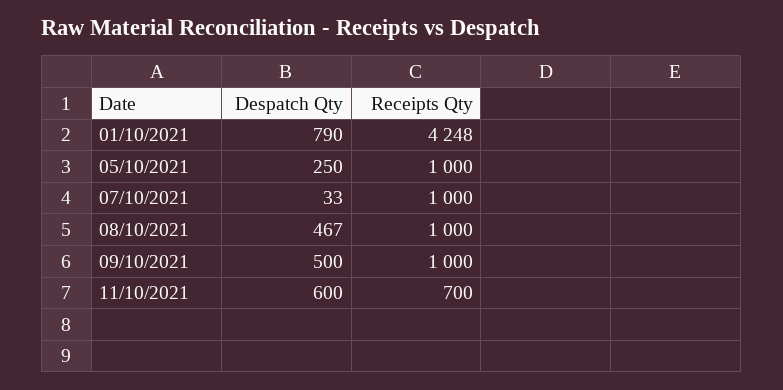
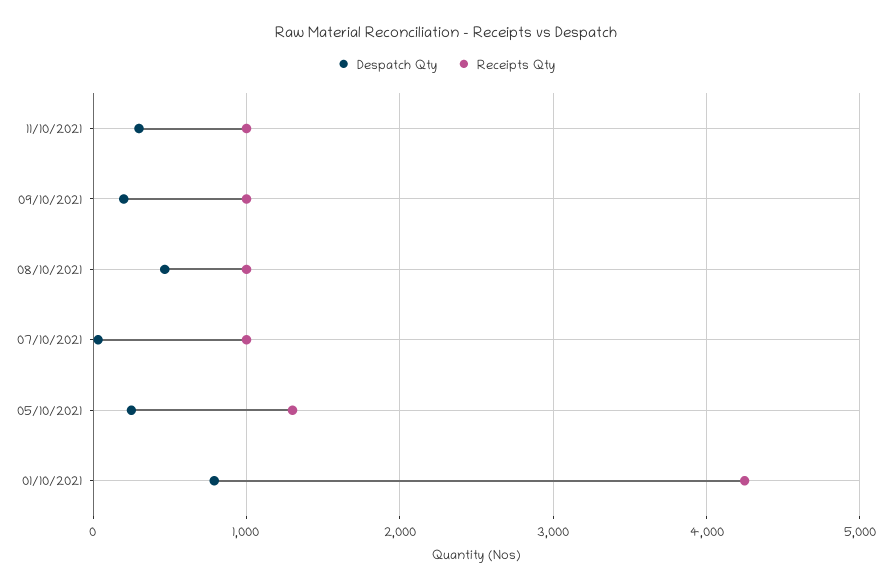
Receipts Qty, 05/10/2021: 1000 -> 1300
Despatch Qty, 09/10/2021: 500 -> 200
Despatch Qty, 11/10/2021: 600 -> 300
Receipts Qty, 11/10/2021: 700 -> 1000

